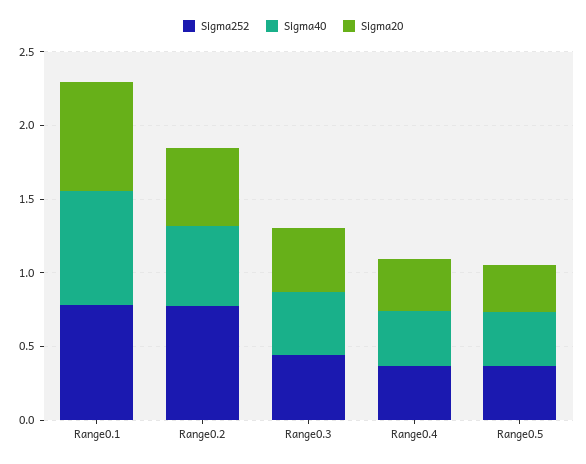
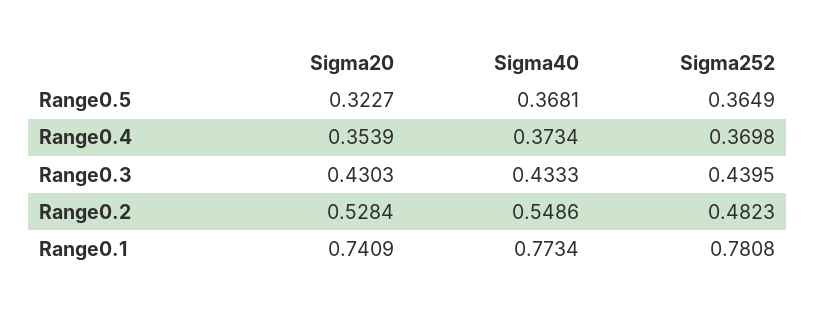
Sigma252, Range0.2: 0.8 -> 0.4823

